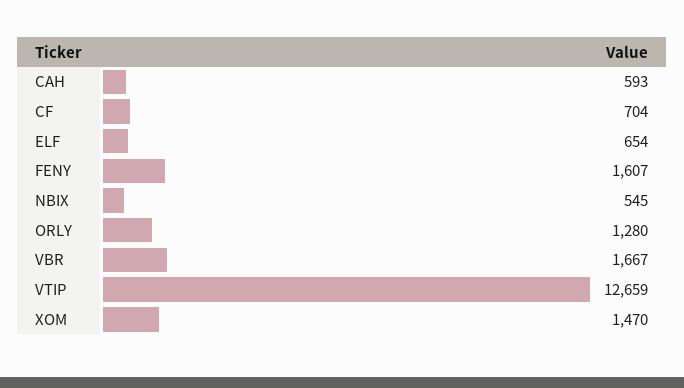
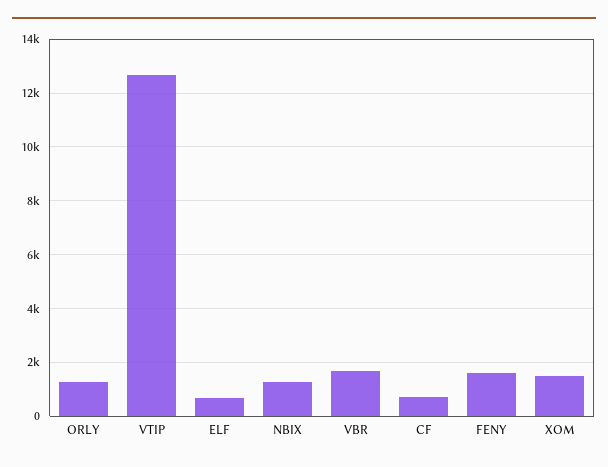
CAH: 593 -> none
NBIX: 545 -> 1250

